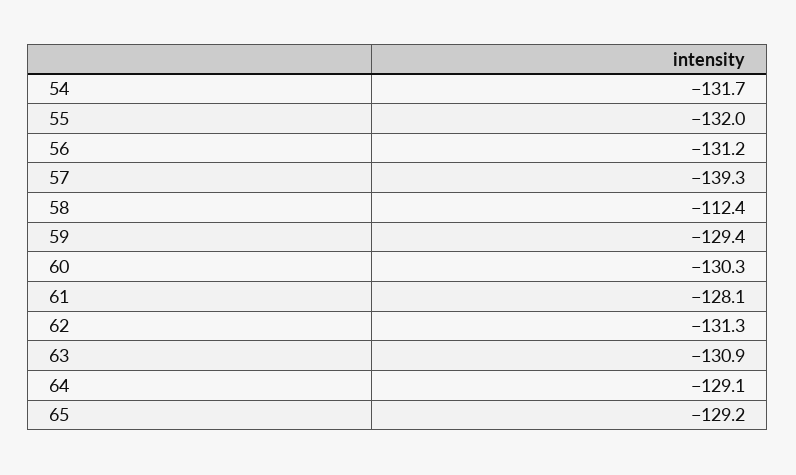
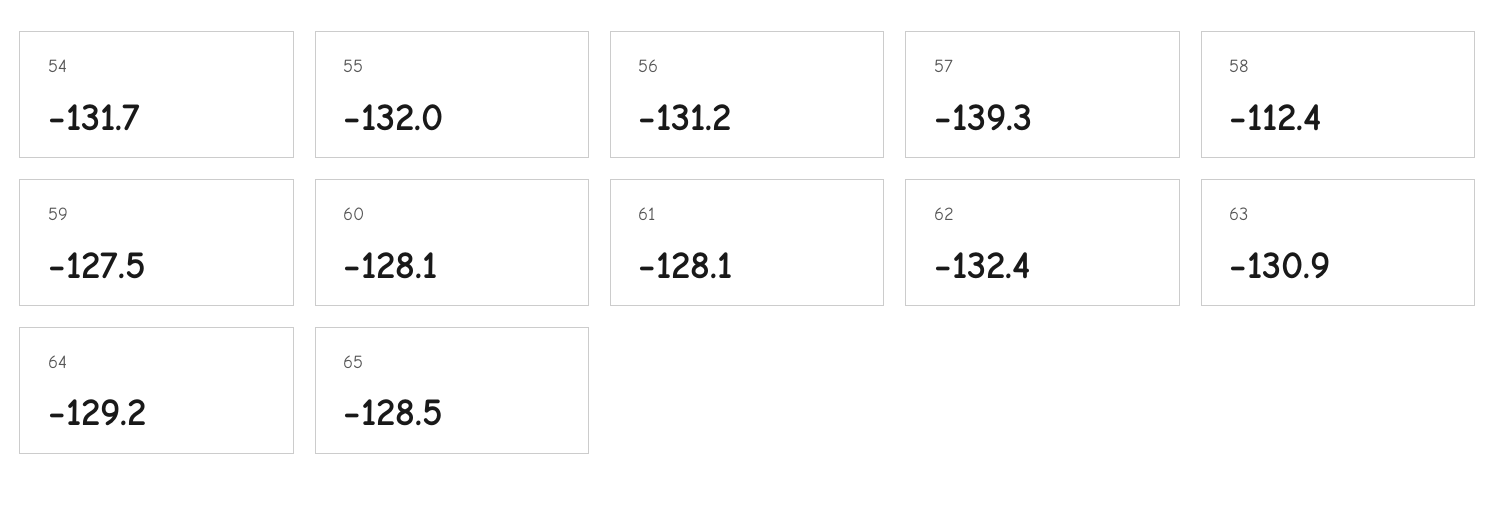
59: -129.4 -> -127.5
60: -130.3 -> -128.1
62: -131.3 -> -132.4
64: -129.1 -> -129.2
65: -129.2 -> -128.5

